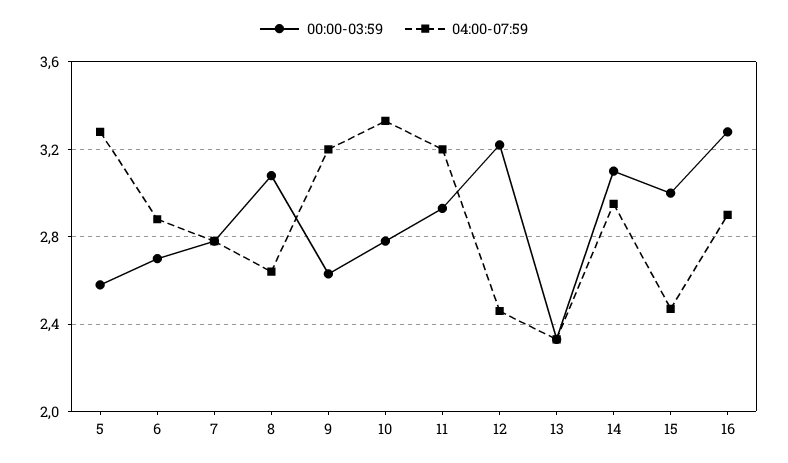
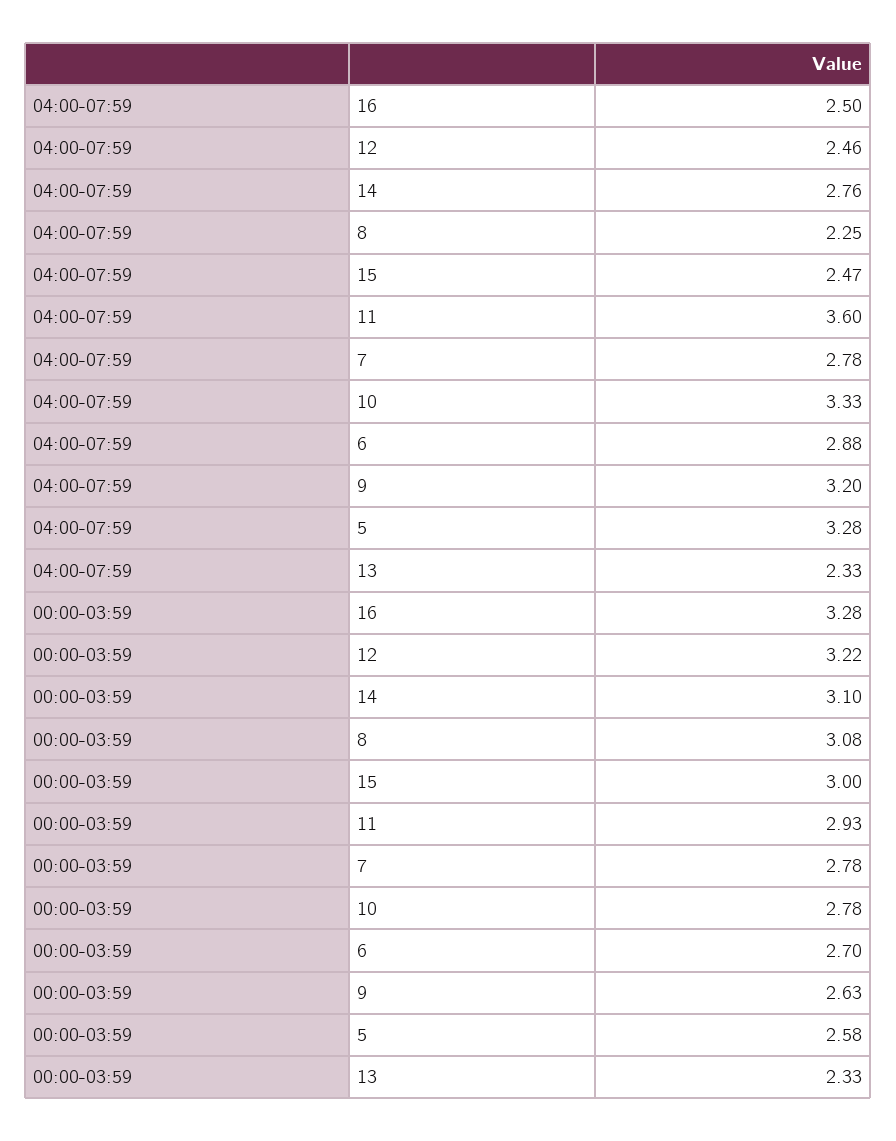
04:00-07:59, 8: 2.65 -> 2.25
04:00-07:59, 11: 3.2 -> 3.6
04:00-07:59, 14: 2.95 -> 2.76
04:00-07:59, 16: 2.9 -> 2.5

